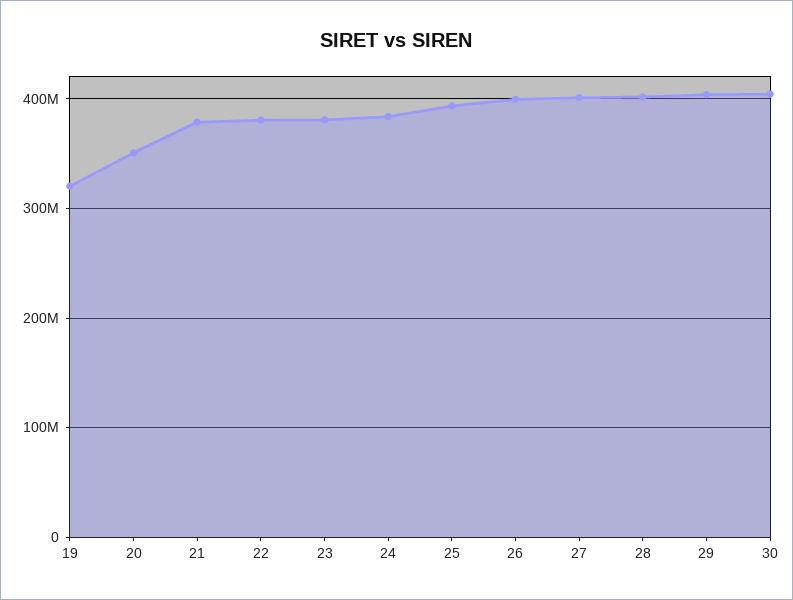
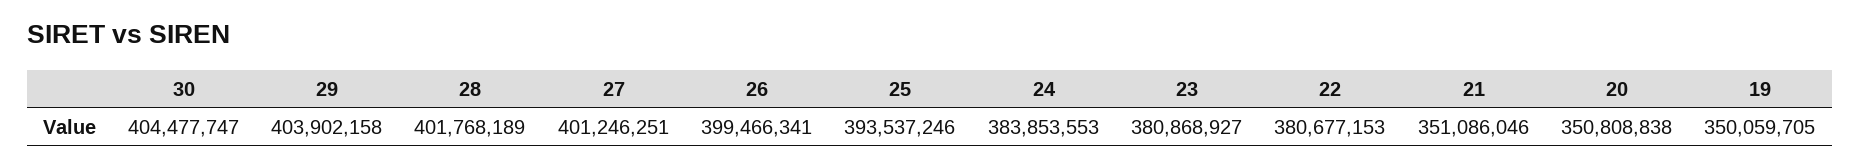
19: 320000000 -> 350059705
21: 380000000 -> 351086046

